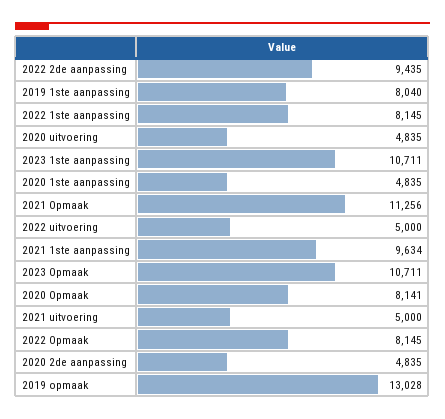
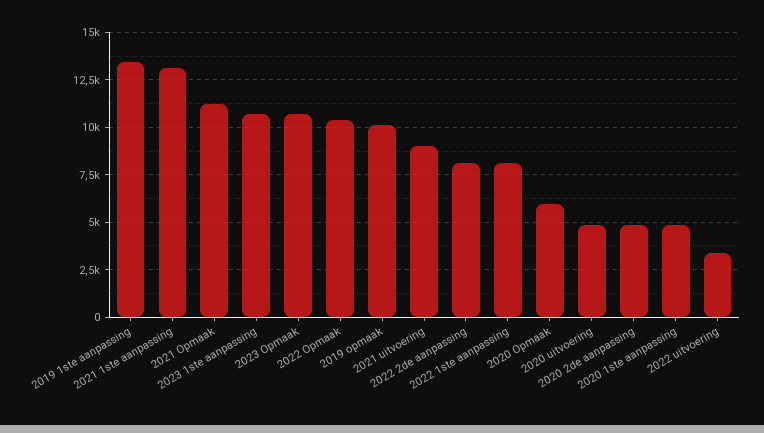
2022 2de aanpassing: 9435 -> 8000
2019 1ste aanpassing: 8040 -> 13500
2022 uitvoering: 5000 -> 3500
2021 1ste aanpassing: 9634 -> 13000
2020 Opmaak: 8141 -> 6000
2021 uitvoering: 5000 -> 9000
2022 Opmaak: 8145 -> 10500
2019 opmaak: 13028 -> 10000

